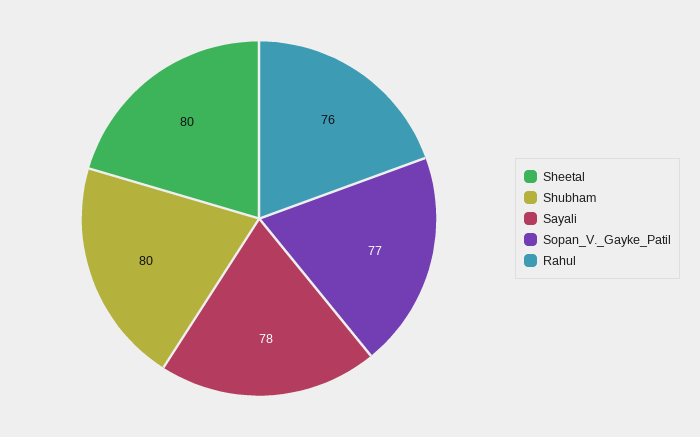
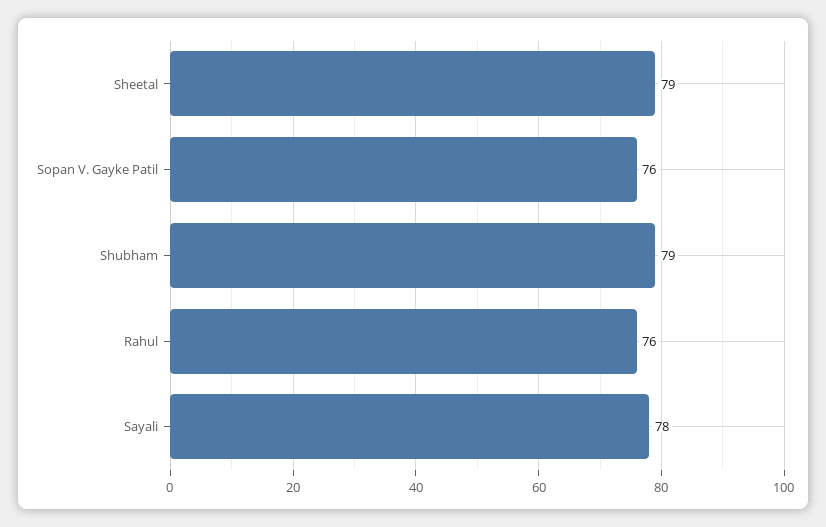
Sheetal: 80 -> 79
Shubham: 80 -> 79
Sopan_V._Gayke_Patil: 77 -> 76

